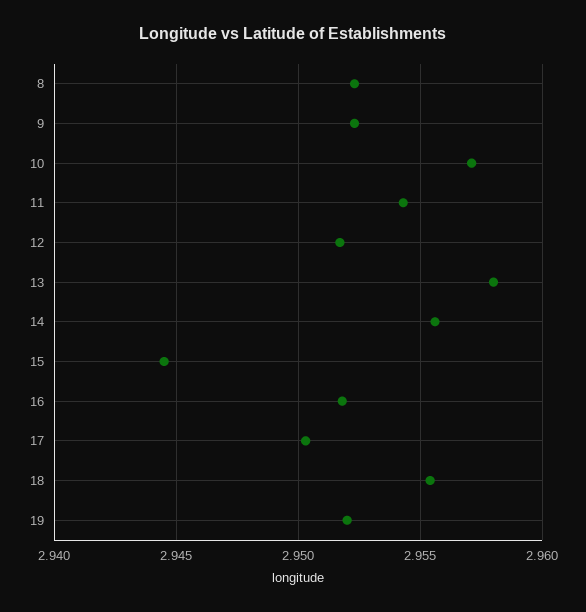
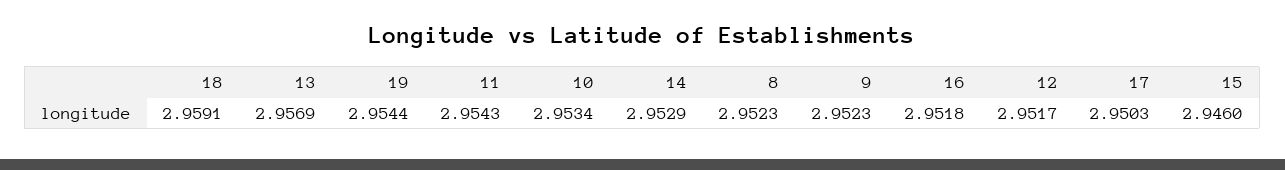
10: 2.957 -> 2.9534
13: 2.958 -> 2.9569
14: 2.9555 -> 2.9529
15: 2.9445 -> 2.946
18: 2.9555 -> 2.9591
19: 2.952 -> 2.9544

